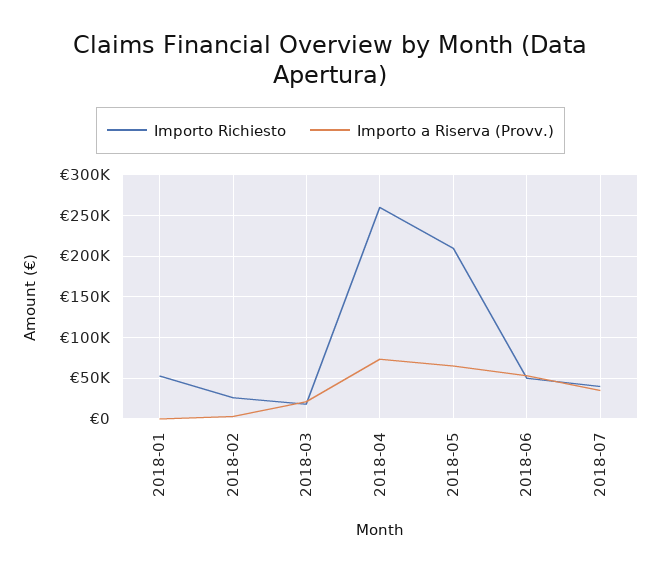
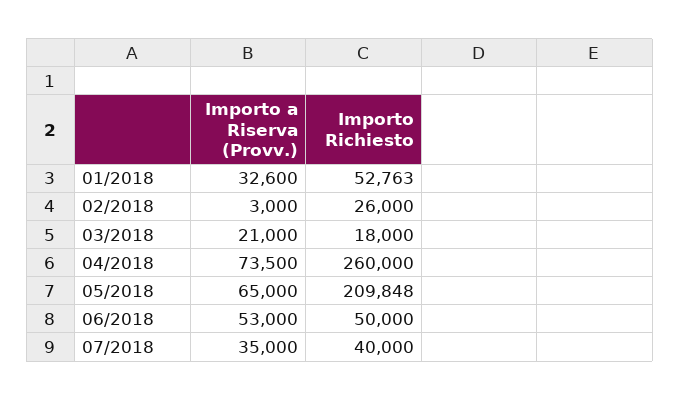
Importo a Riserva (Provv.), 2018-01: 0 -> 32600

